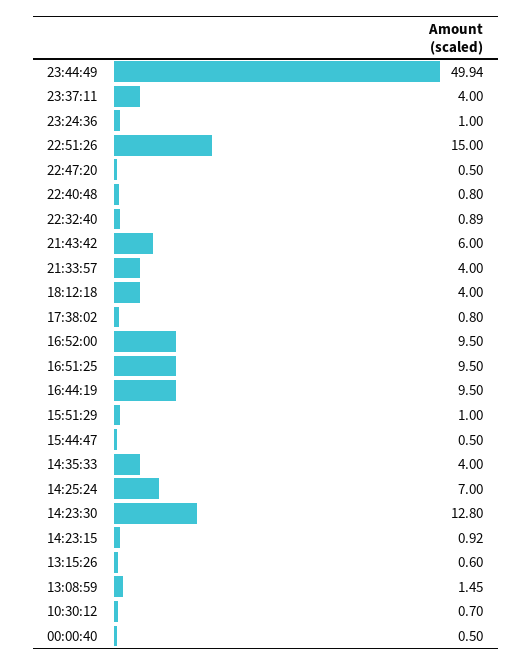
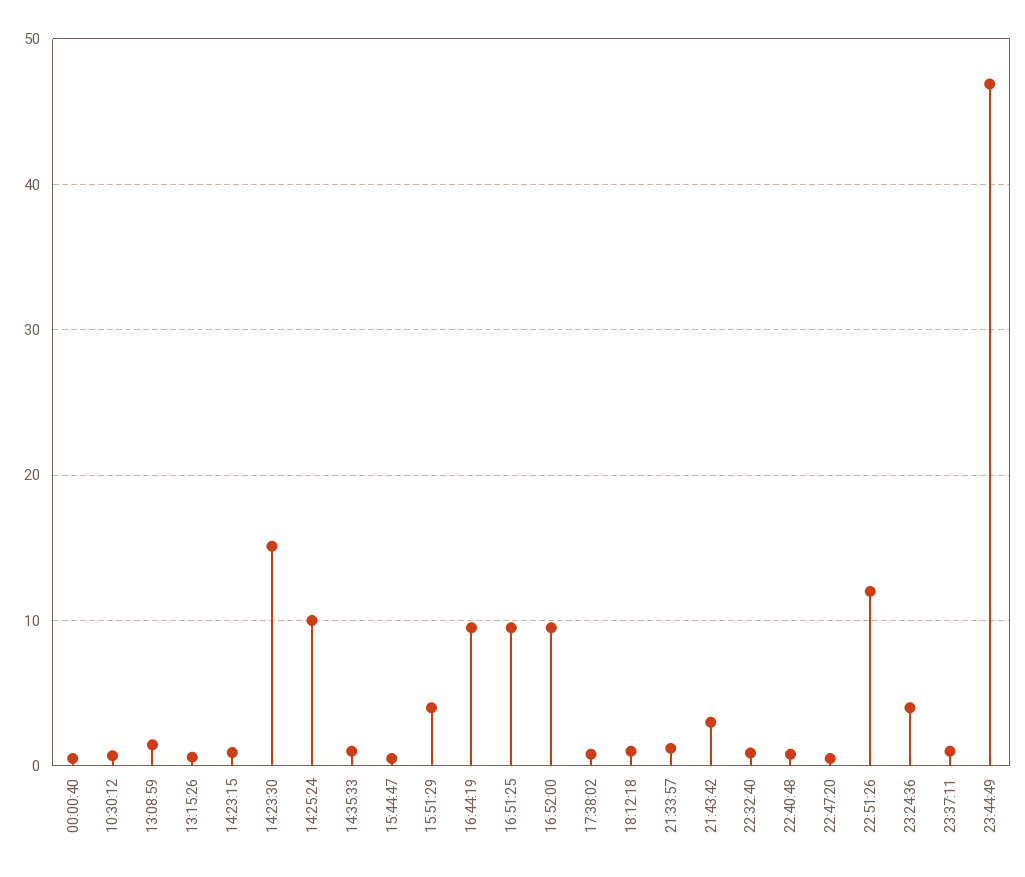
23:44:49: 49.94 -> 47
23:37:11: 4 -> 1
23:24:36: 1 -> 4
22:51:26: 15 -> 12
21:43:42: 6 -> 3
21:33:57: 4 -> 1
18:12:18: 4 -> 1
15:51:29: 1 -> 4
14:35:33: 4 -> 1
14:25:24: 7 -> 10
14:23:30: 12.8 -> 15

